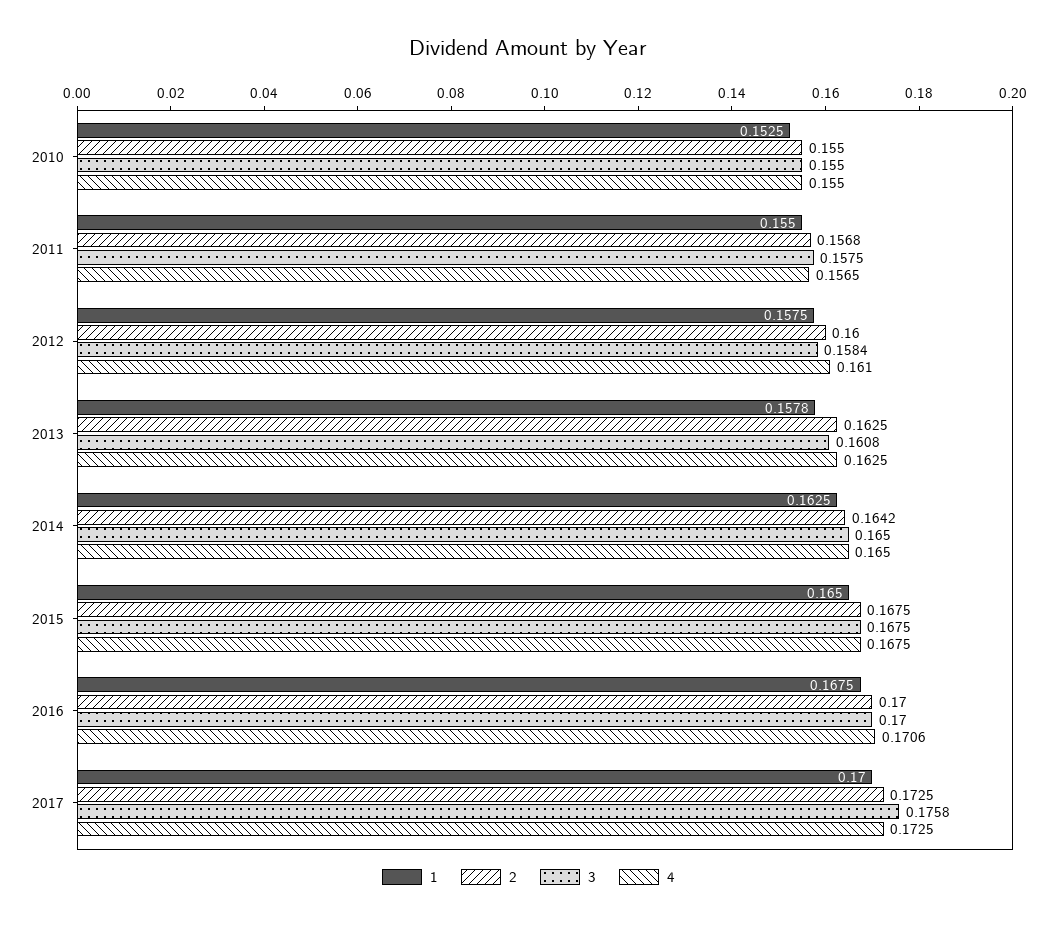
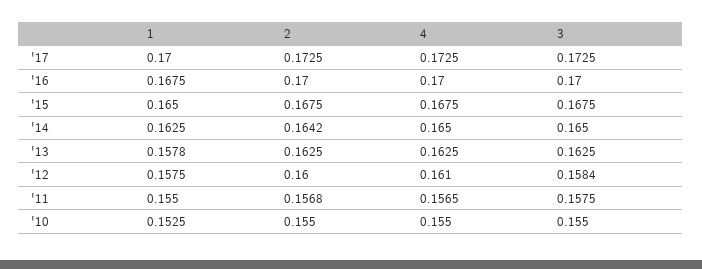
3, 2013: 0.1608 -> 0.1625
4, 2016: 0.1706 -> 0.17
3, 2017: 0.1758 -> 0.1725

